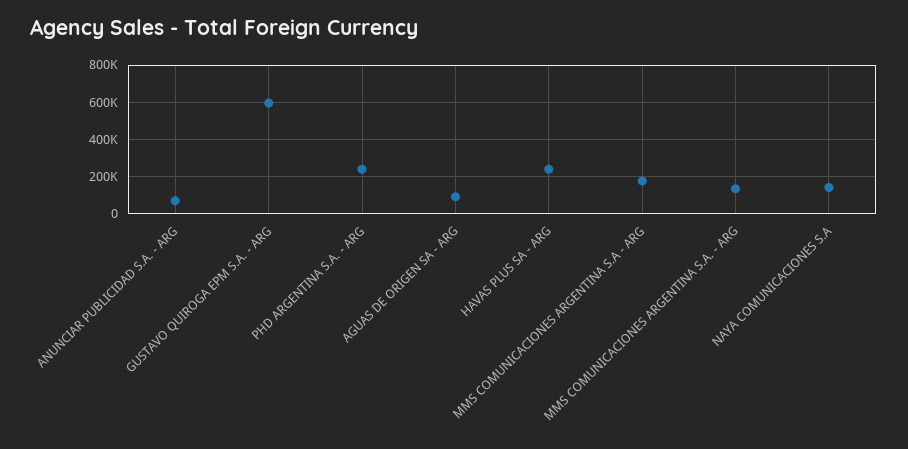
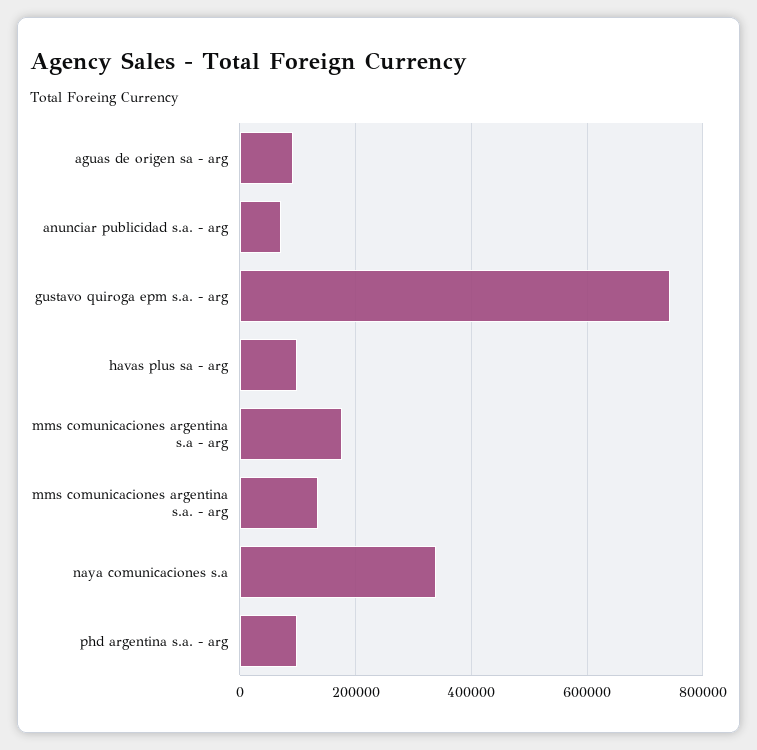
GUSTAVO QUIROGA EPM S.A. - ARG: 600000 -> 740000
PHD ARGENTINA S.A. - ARG: 250000 -> 100000
HAVAS PLUS SA - ARG: 250000 -> 100000
NAYA COMUNICACIONES S.A: 150000 -> 340000

